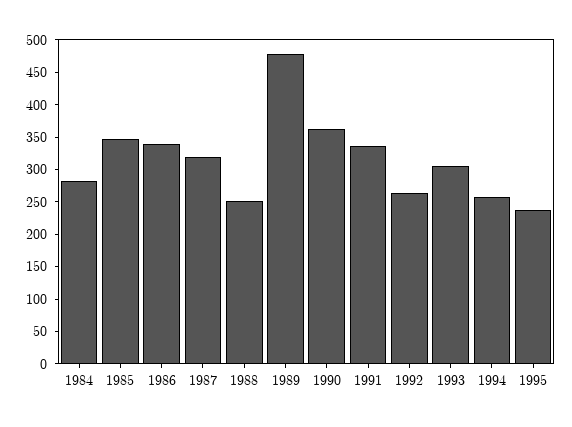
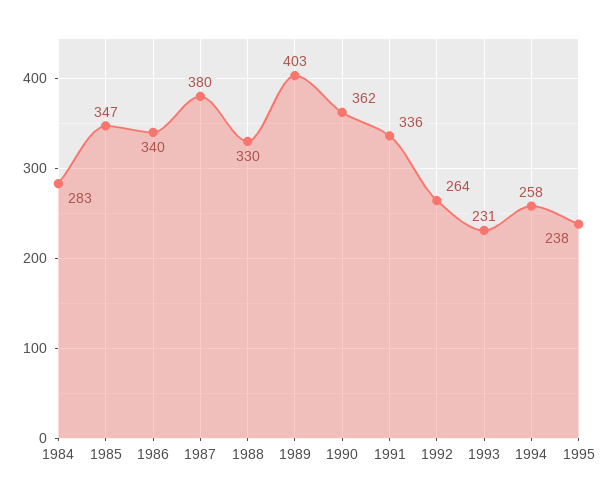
1987: 325 -> 380
1988: 250 -> 330
1989: 475 -> 403
1993: 300 -> 231

